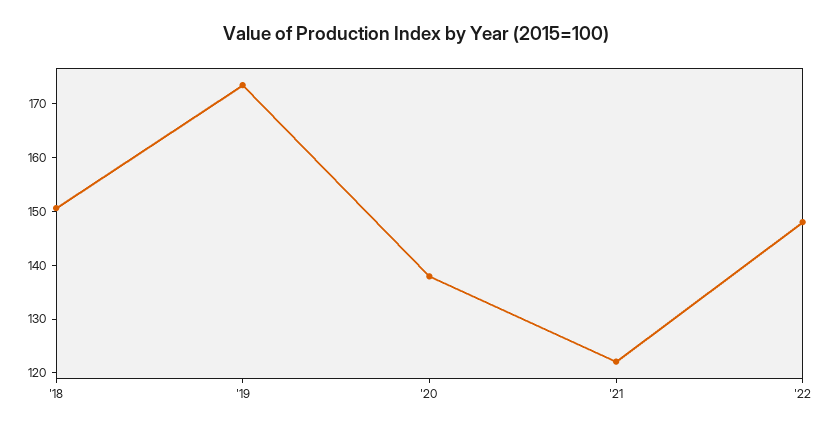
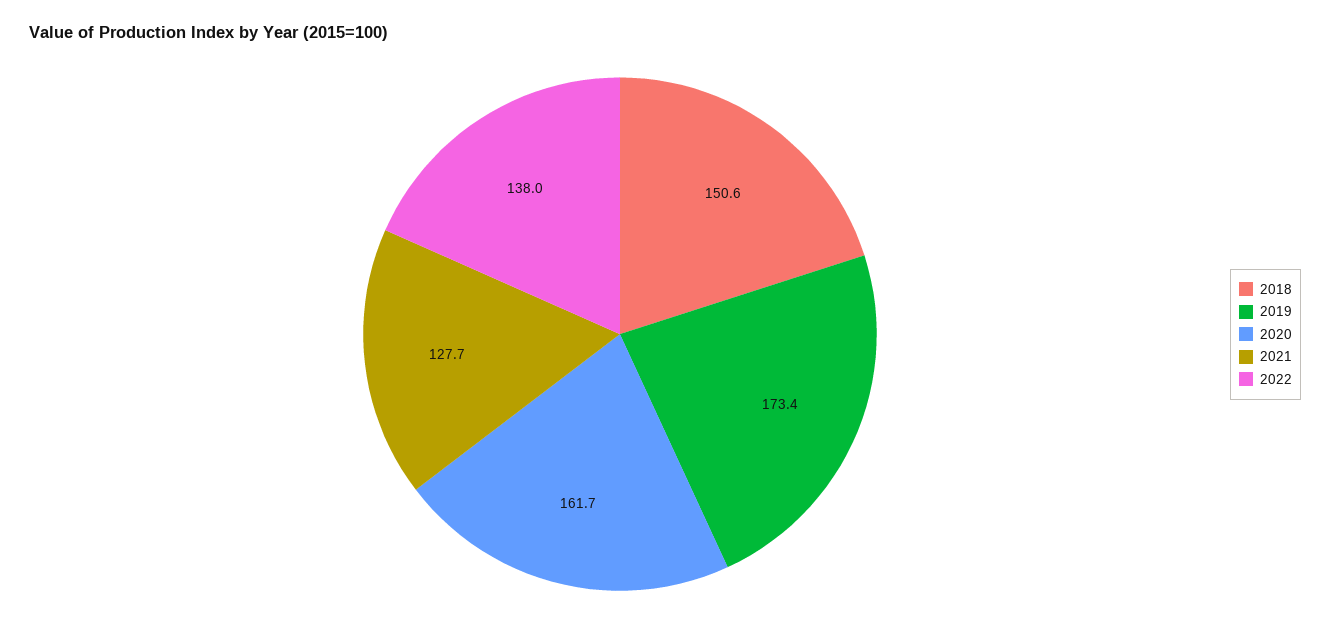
'20: 138 -> 161.7
'21: 122 -> 127.7
'22: 148 -> 138

